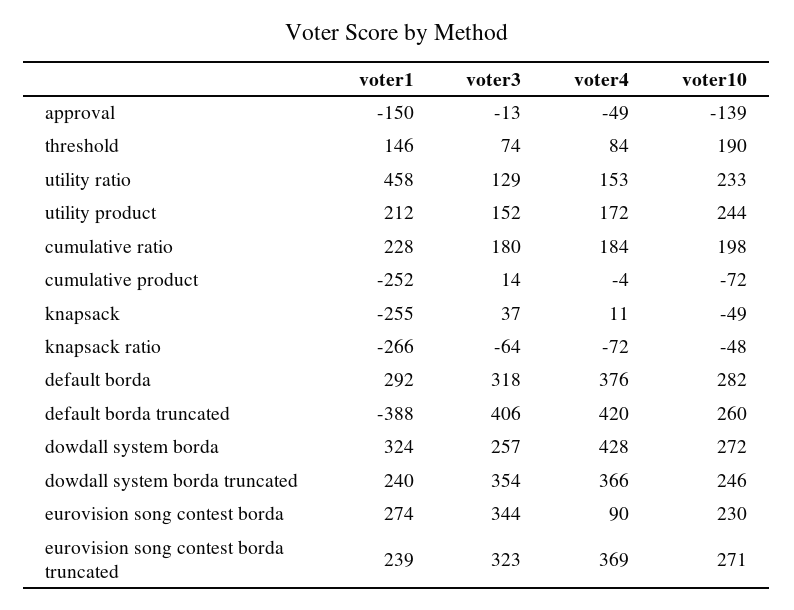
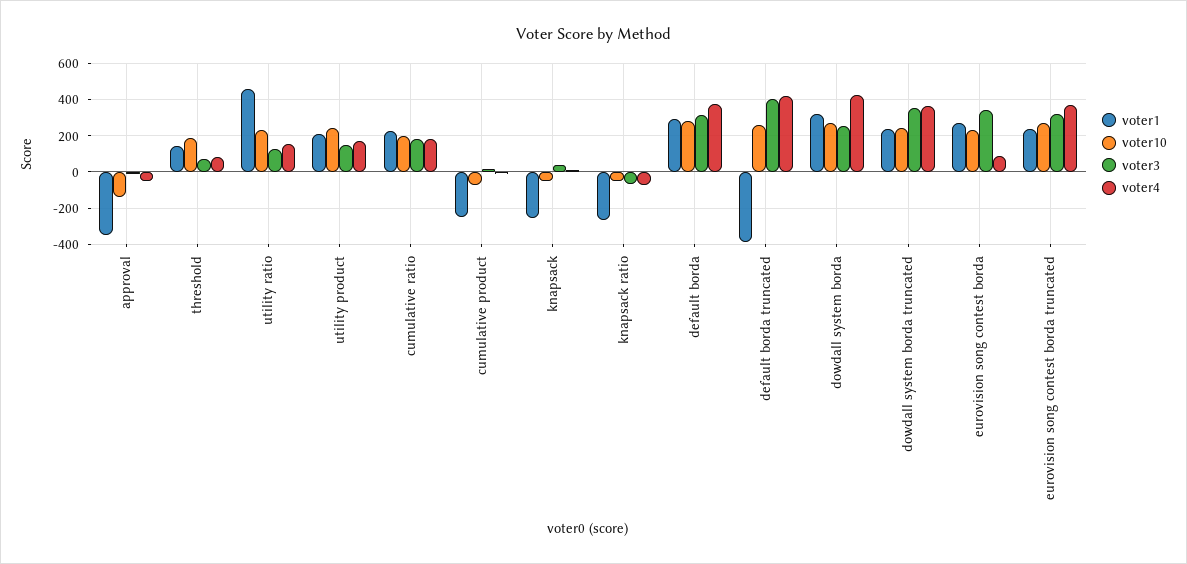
voter1, approval: -150 -> -350

